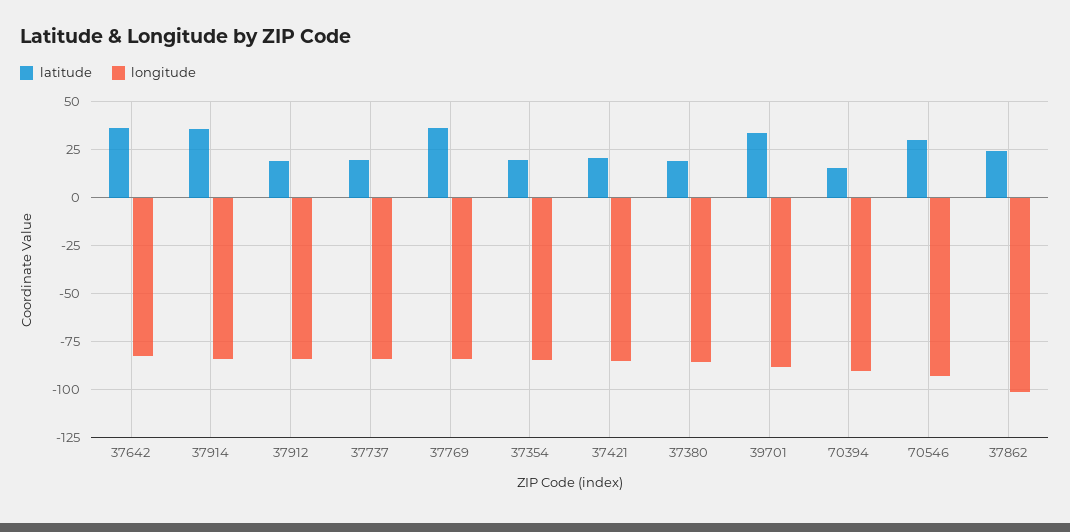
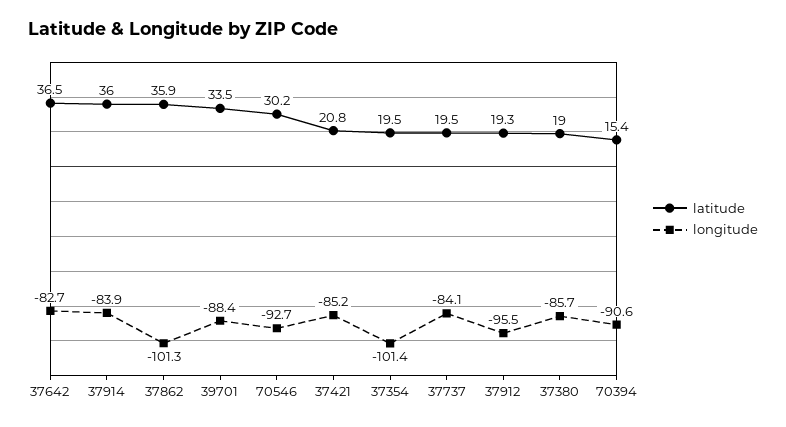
longitude, 37912: -85 -> -95.5
latitude, 37769: 35 -> none
longitude, 37769: -85 -> none
longitude, 37354: -85 -> -101.4
latitude, 37862: 25 -> 35.9

